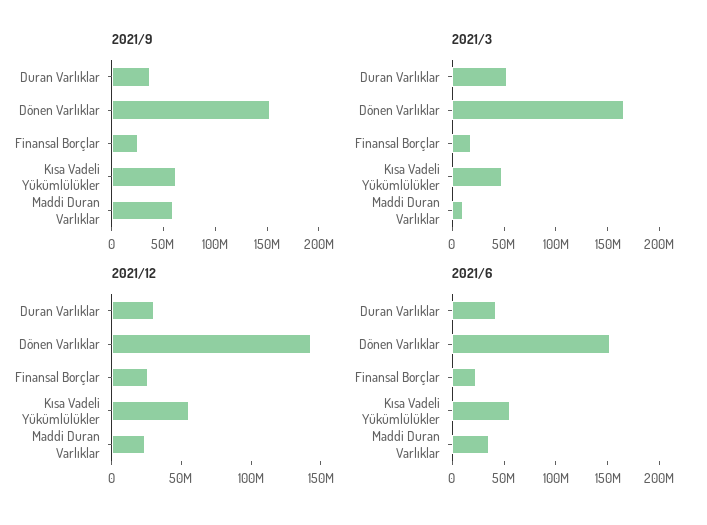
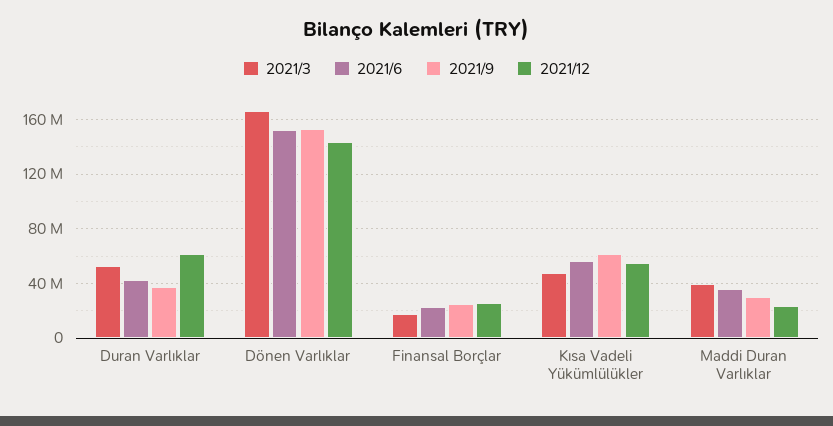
2021/9, Maddi Duran Varlıklar: 60000000 -> 30000000
2021/3, Maddi Duran Varlıklar: 10000000 -> 40000000
2021/12, Duran Varlıklar: 30000000 -> 60000000

